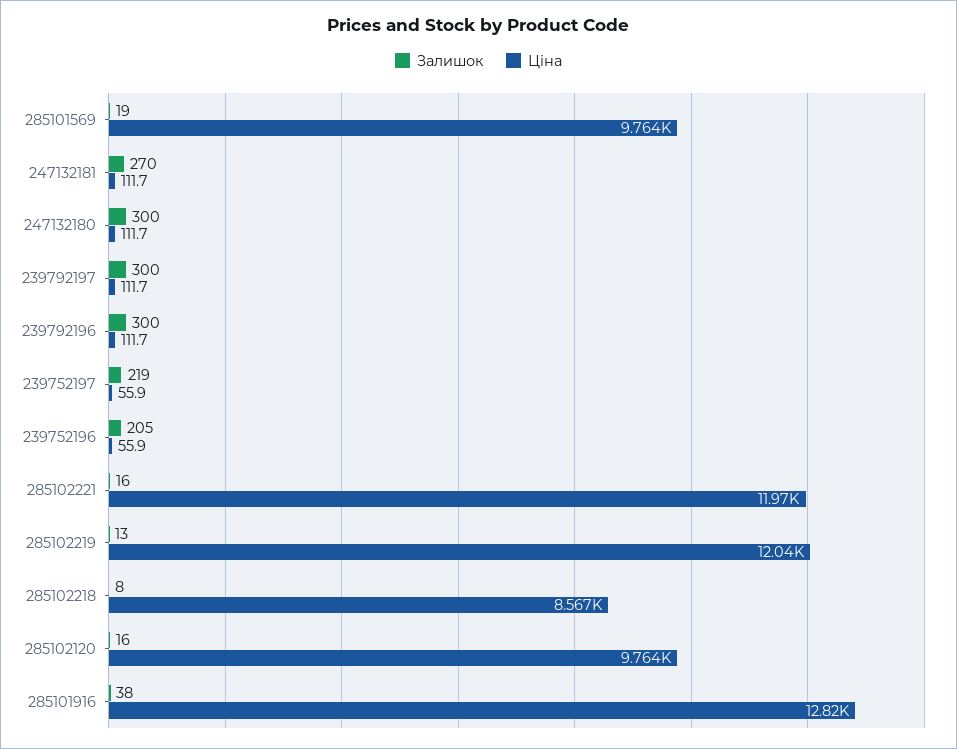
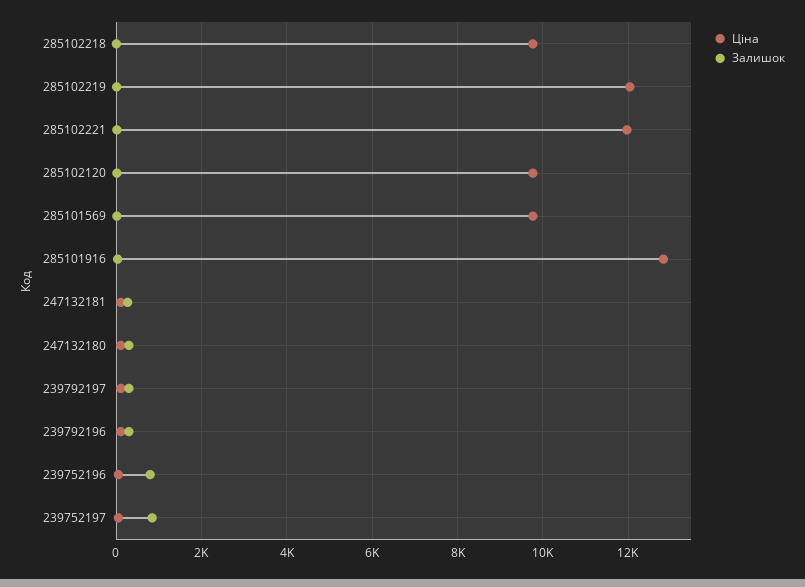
Залишок, 239752197: 219 -> 800
Залишок, 239752196: 205 -> 800
Ціна, 285102218: 8567 -> 9800

